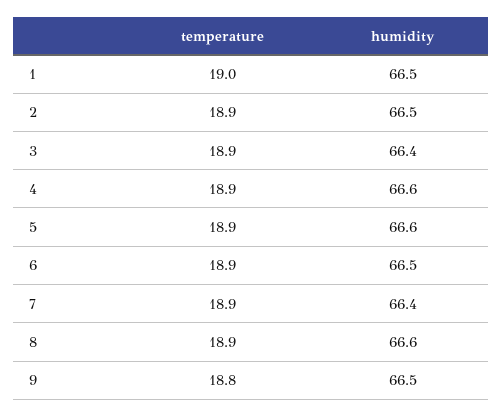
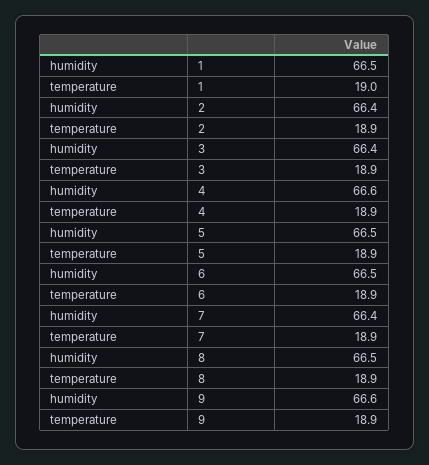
humidity, 2: 66.5 -> 66.4
humidity, 5: 66.6 -> 66.5
humidity, 8: 66.6 -> 66.5
temperature, 9: 18.8 -> 18.9
humidity, 9: 66.5 -> 66.6

